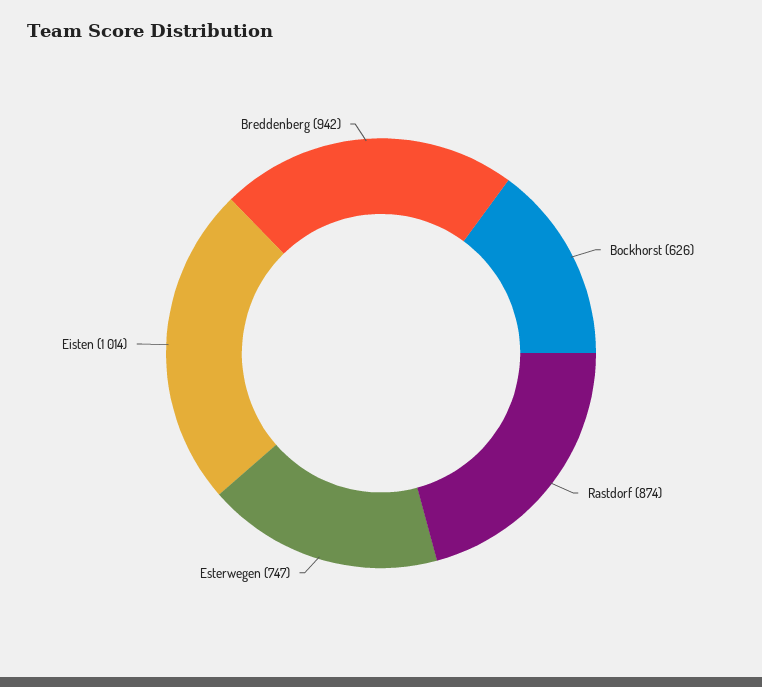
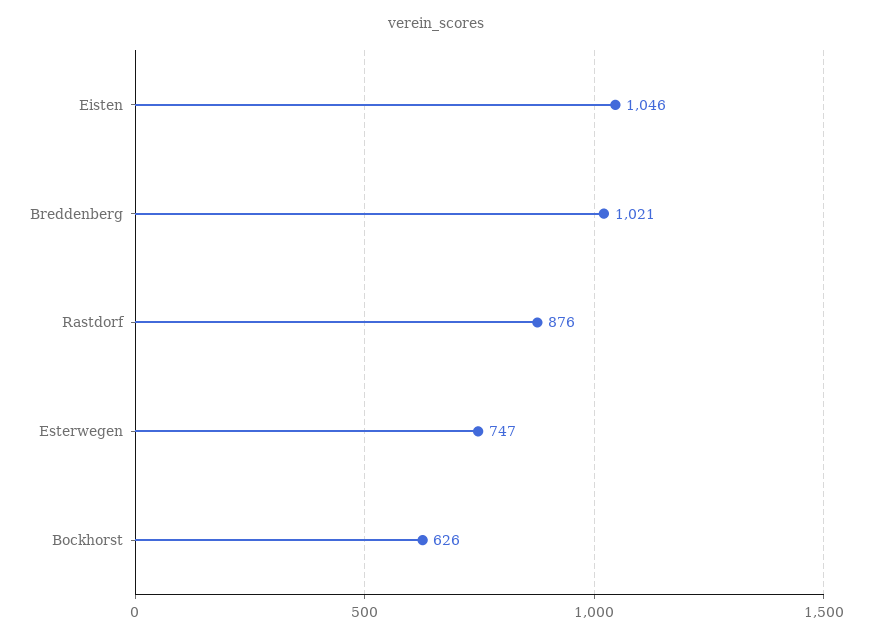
Rastdorf: 874 -> 876
Eisten: 1014 -> 1046
Breddenberg: 942 -> 1021

